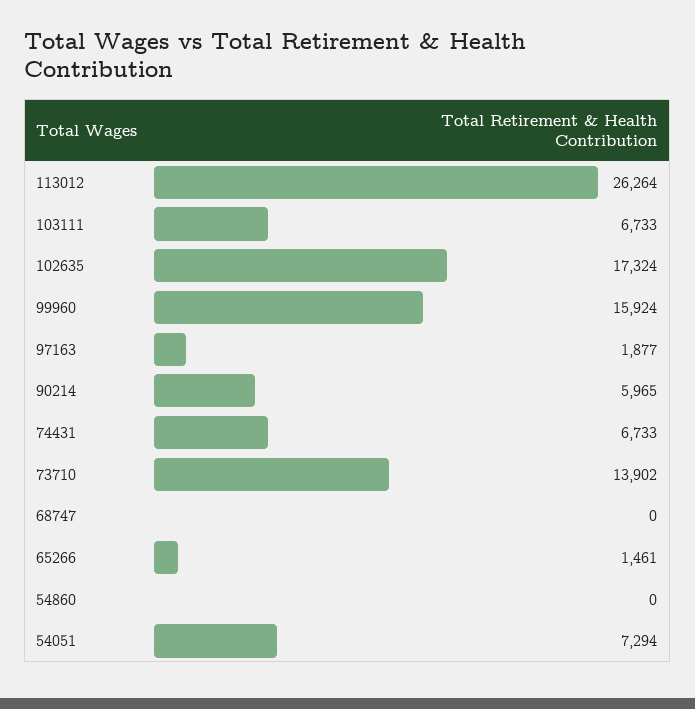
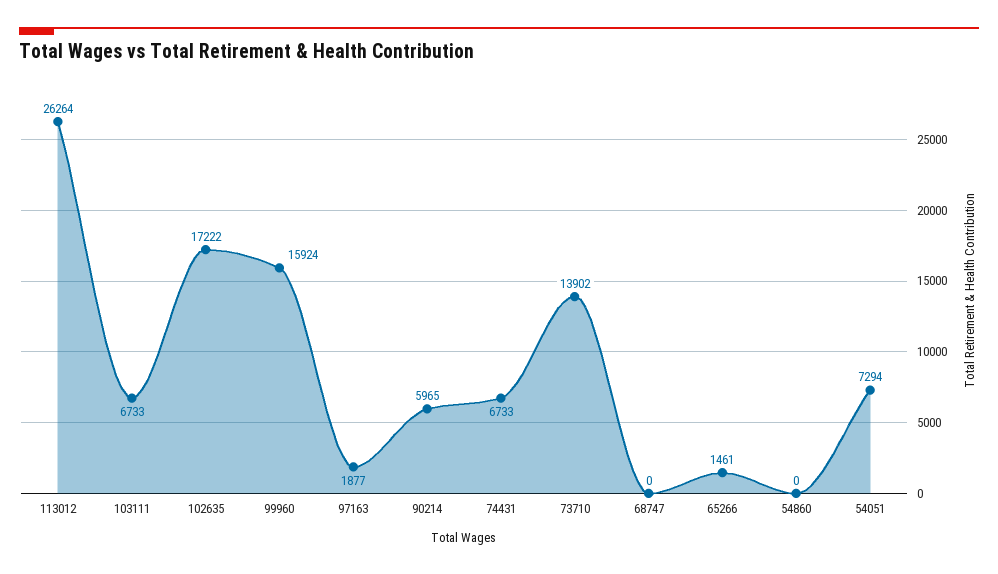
102635: 17324 -> 17222

